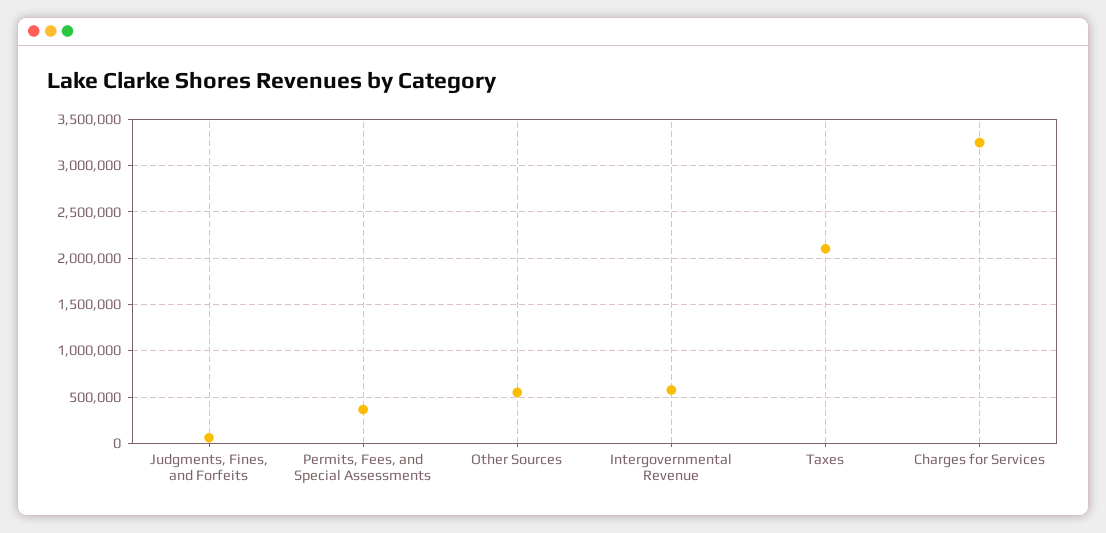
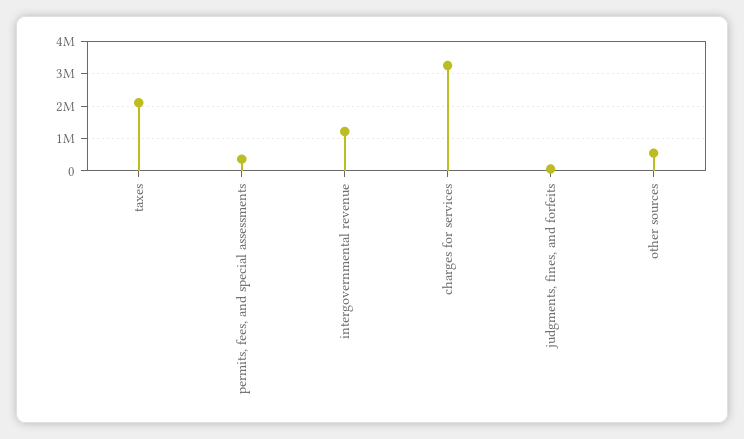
Intergovernmental Revenue: 600000 -> 1200000

